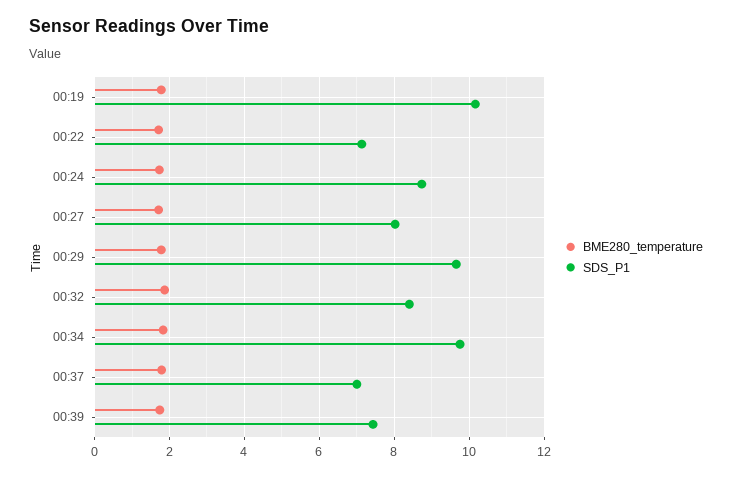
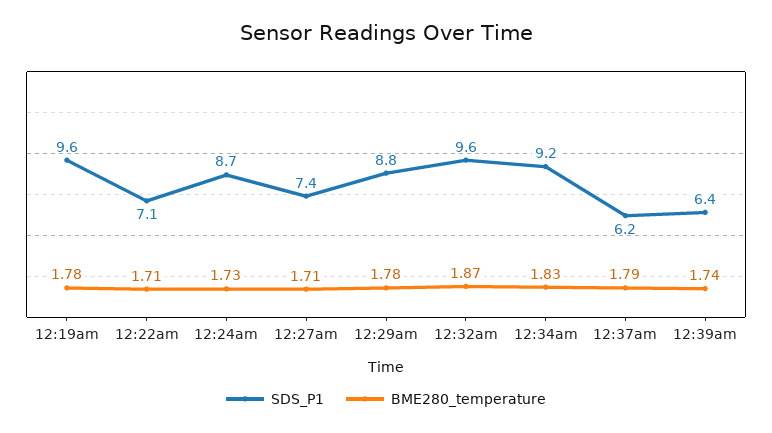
SDS_P1, 00:19: 10.2 -> 9.6
SDS_P1, 00:27: 8 -> 7.4
SDS_P1, 00:29: 9.6 -> 8.8
SDS_P1, 00:32: 8.4 -> 9.6
SDS_P1, 00:34: 9.8 -> 9.2
SDS_P1, 00:37: 7 -> 6.2
SDS_P1, 00:39: 7.4 -> 6.4

